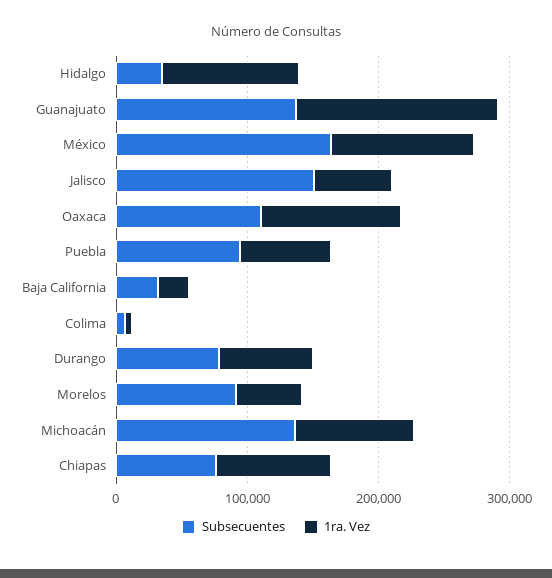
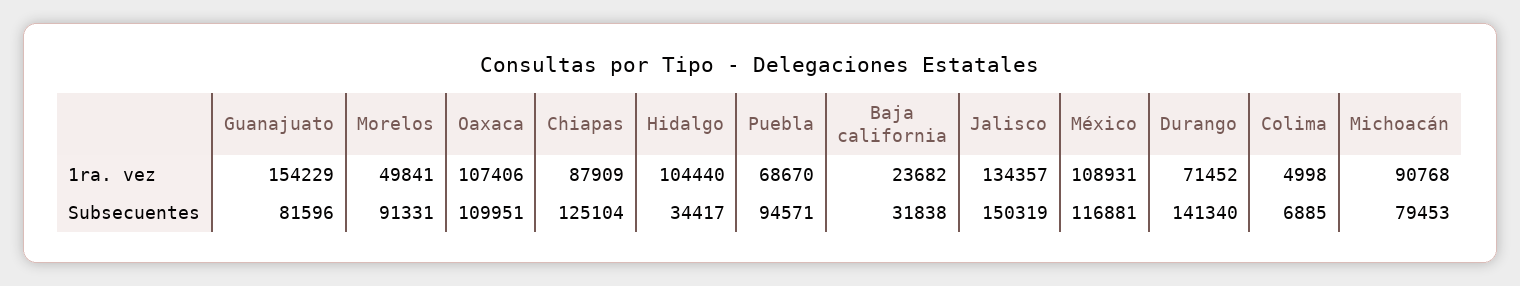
Subsecuentes, Guanajuato: 140000 -> 81596
Subsecuentes, México: 160000 -> 116881
1ra. Vez, Jalisco: 60000 -> 134357
Subsecuentes, Durango: 80000 -> 141340
Subsecuentes, Michoacán: 140000 -> 79453
Subsecuentes, Chiapas: 80000 -> 125104

